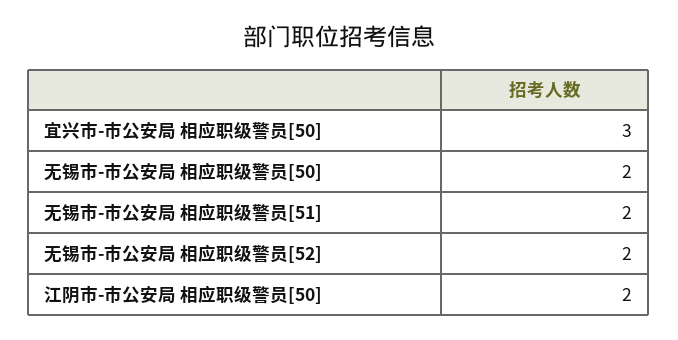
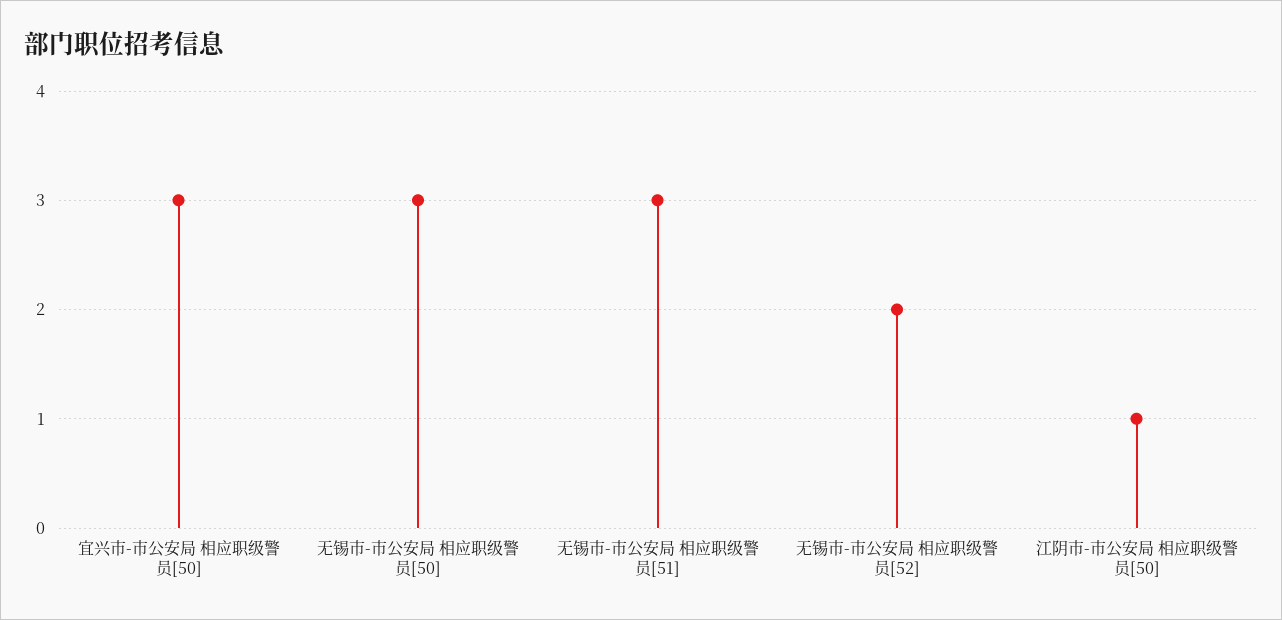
无锡市-市公安局 相应职级警员[50]: 2 -> 3
无锡市-市公安局 相应职级警员[51]: 2 -> 3
江阴市-市公安局 相应职级警员[50]: 2 -> 1

